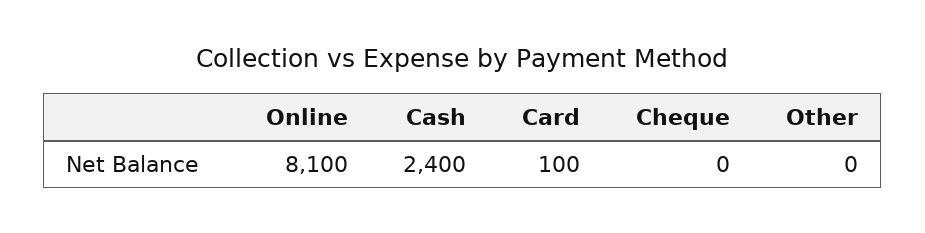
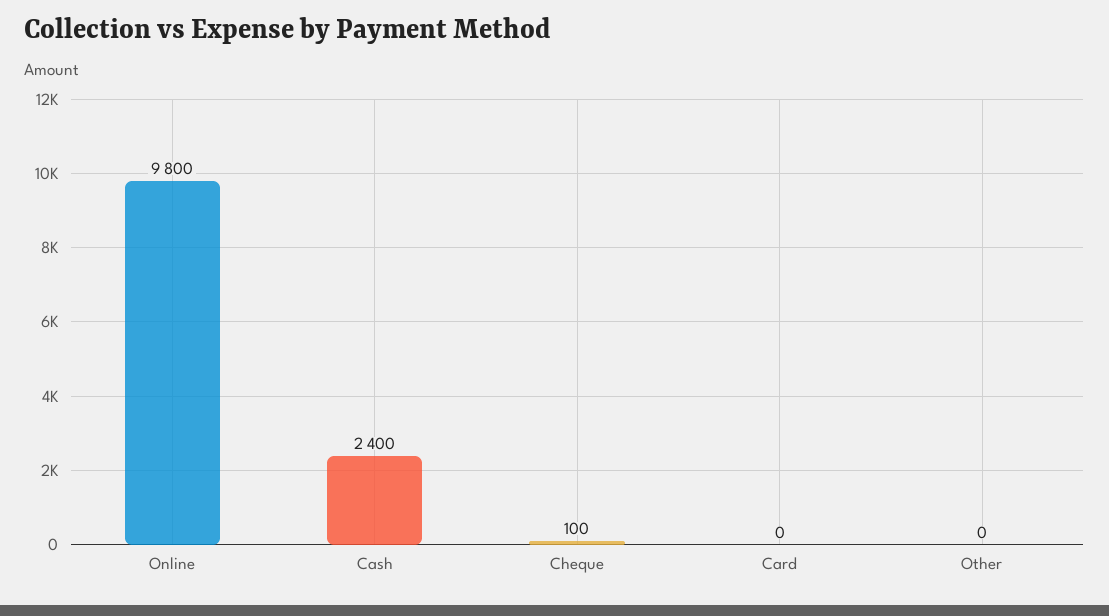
Online: 8100 -> 9800
Card: 100 -> 0
Cheque: 0 -> 100

